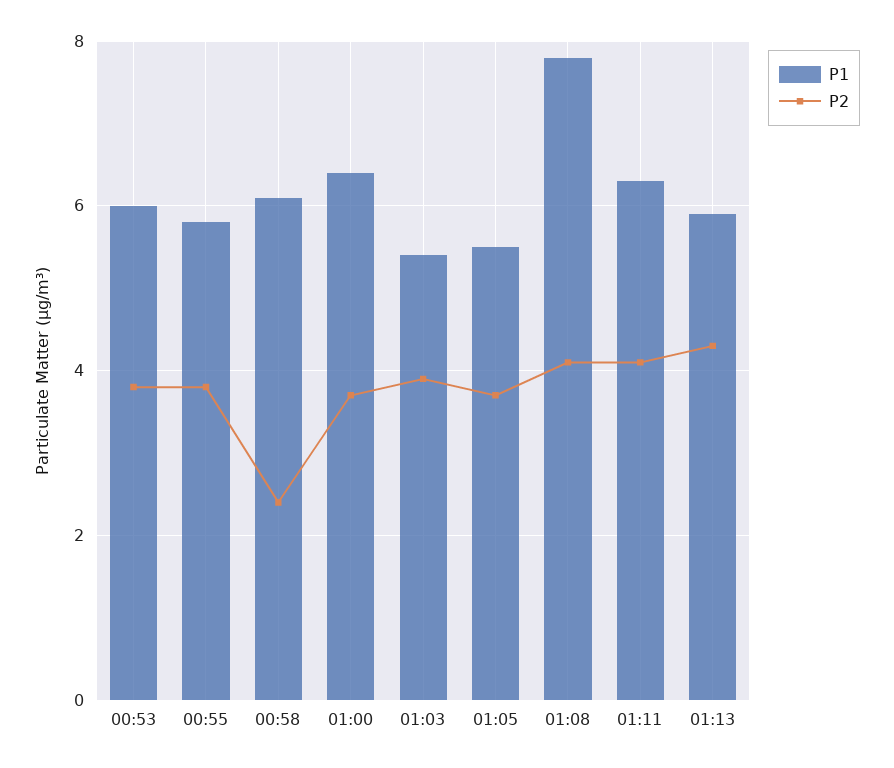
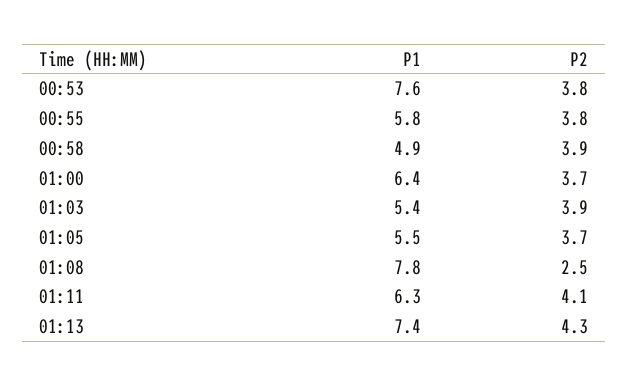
P1, 00:53: 6 -> 7.6
P1, 00:58: 6 -> 4.9
P2, 00:58: 2.5 -> 3.9
P2, 01:08: 4 -> 2.5
P1, 01:13: 6 -> 7.4

